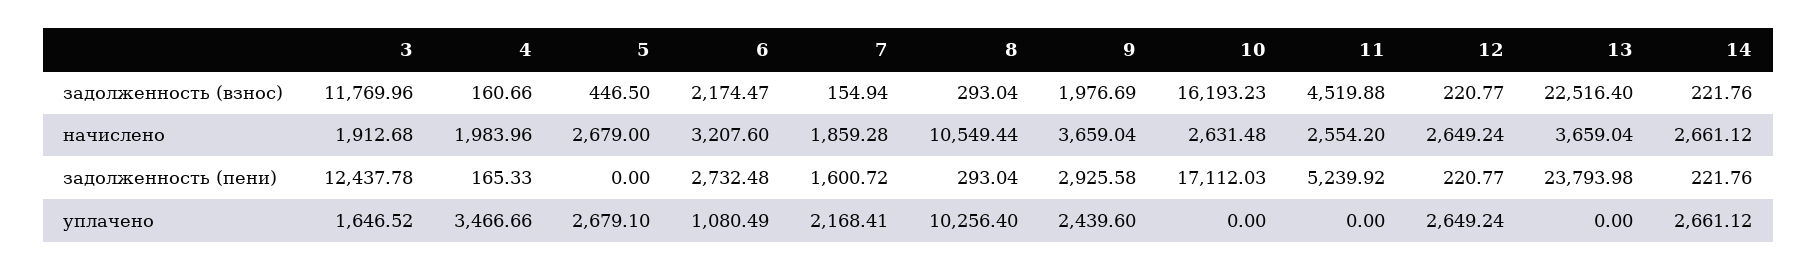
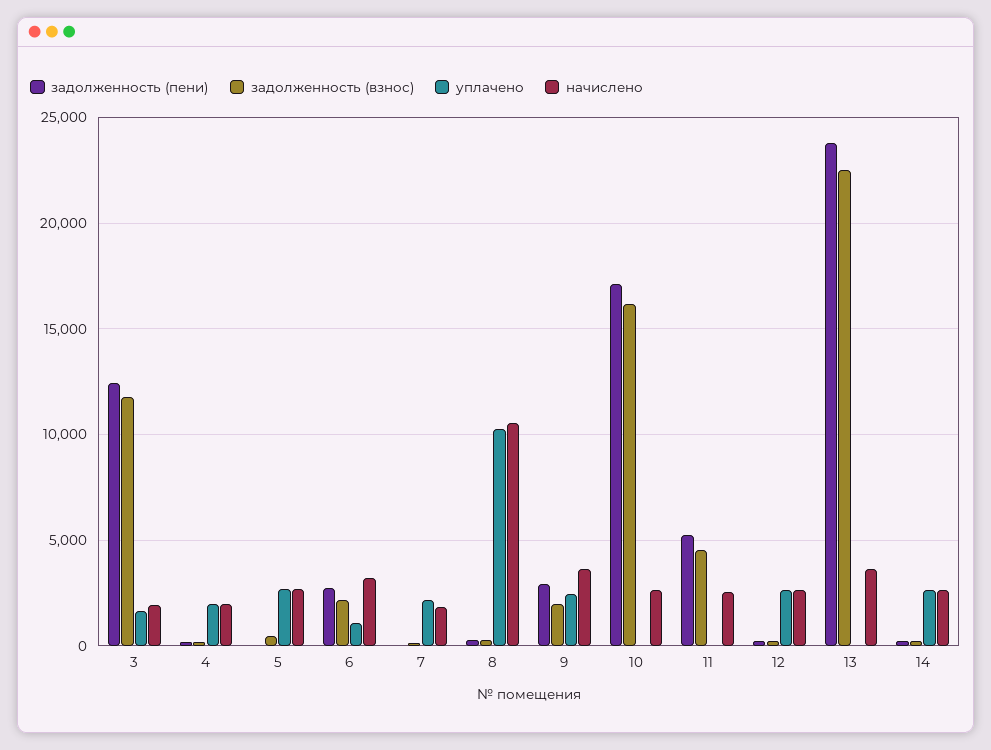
задолженность (пени), 7: 1600.72 -> 0
уплачено, 4: 3466.66 -> 2000

